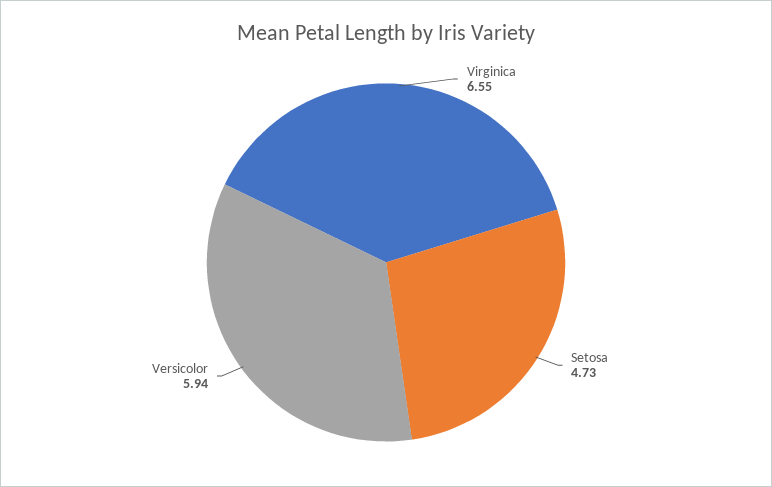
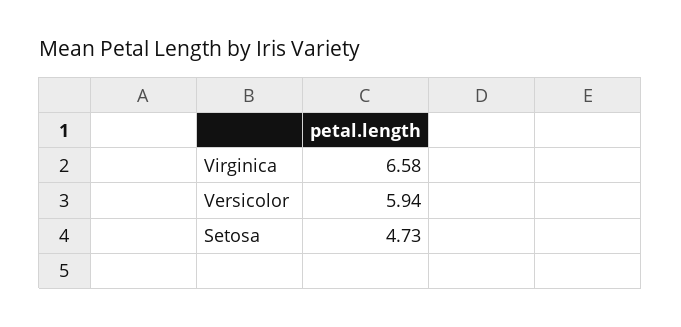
Virginica: 6.55 -> 6.58

